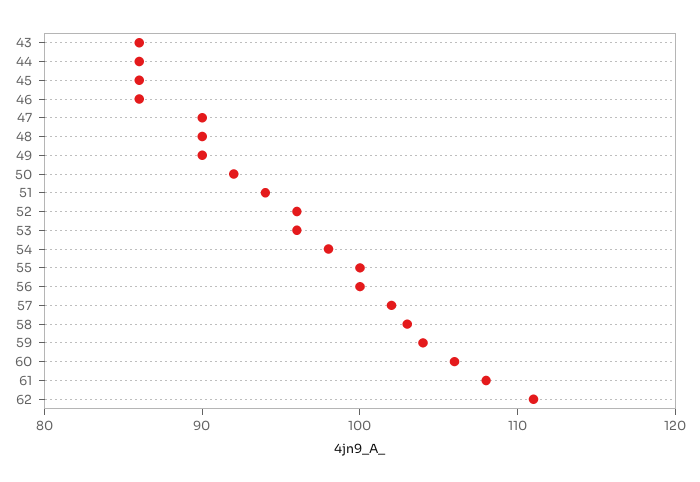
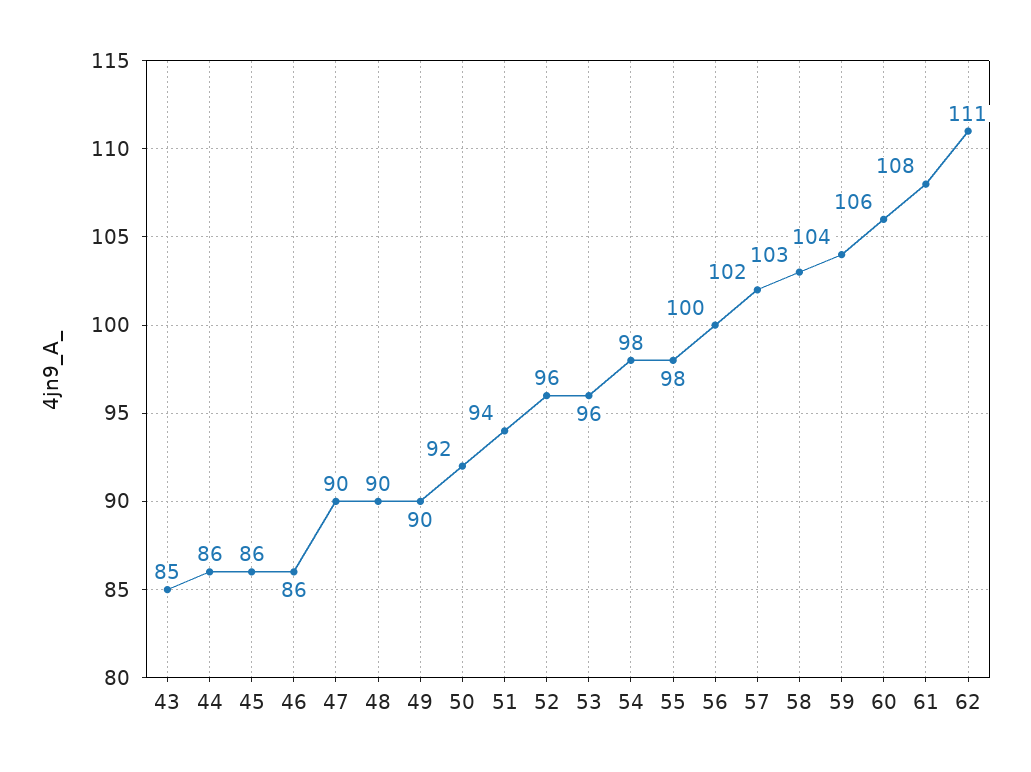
43: 86 -> 85
55: 100 -> 98

